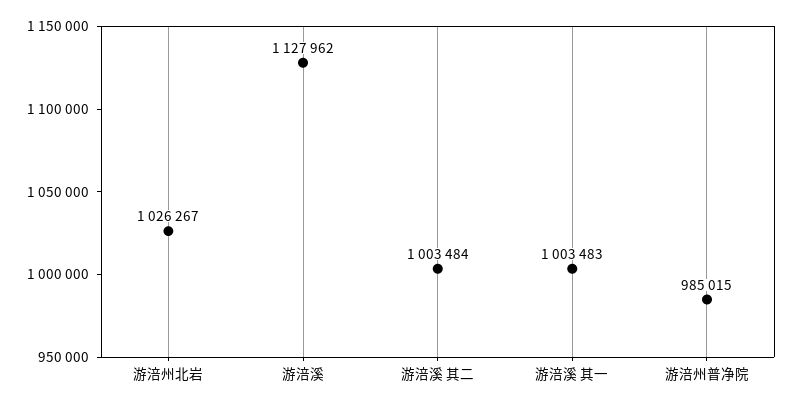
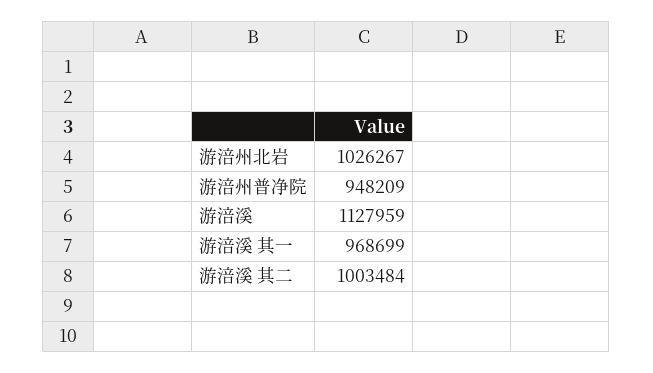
游涪溪: 1127962 -> 1127959
游涪溪 其一: 1003483 -> 968699
游涪州普净院: 985015 -> 948209

